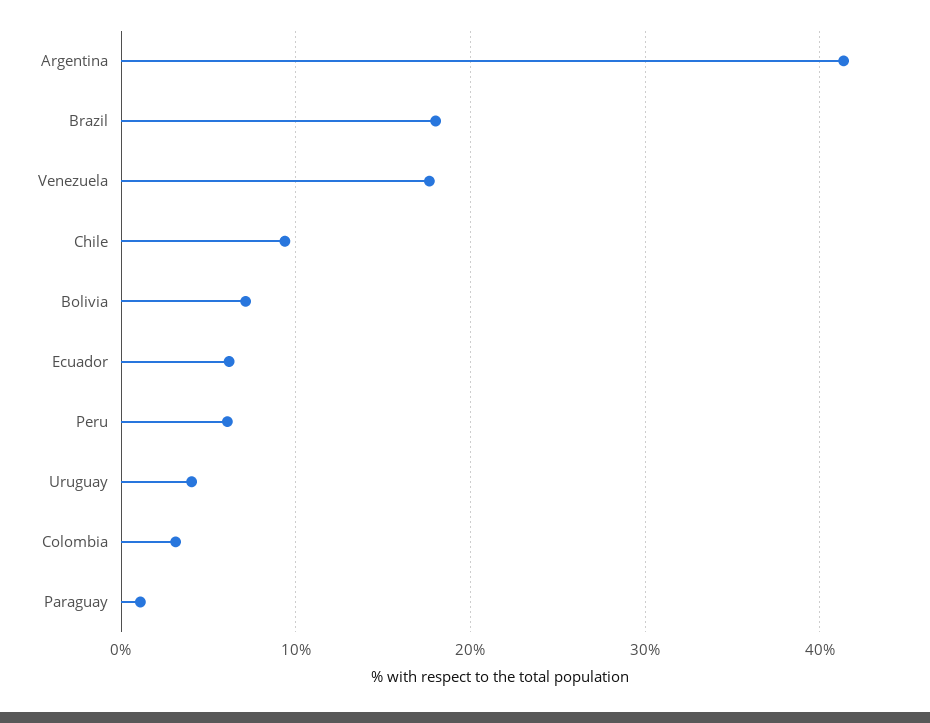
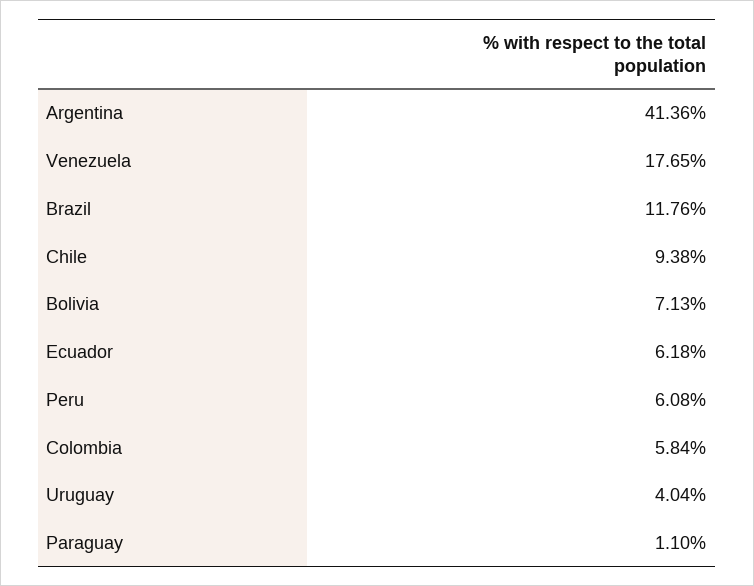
Brazil: 18 -> 11.76
Colombia: 3 -> 5.84

